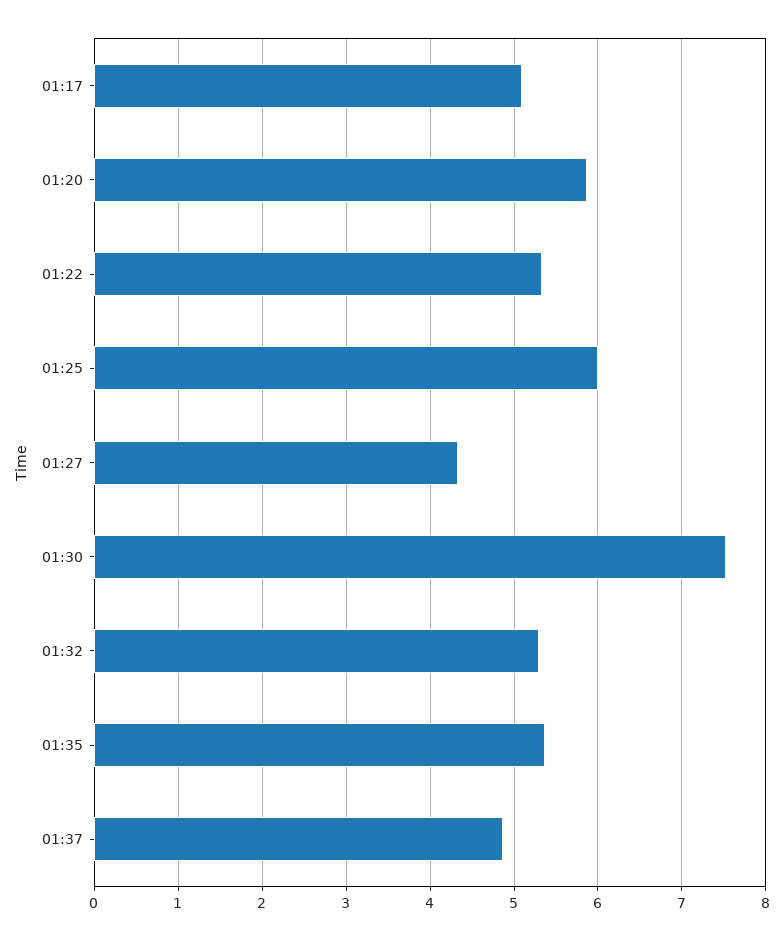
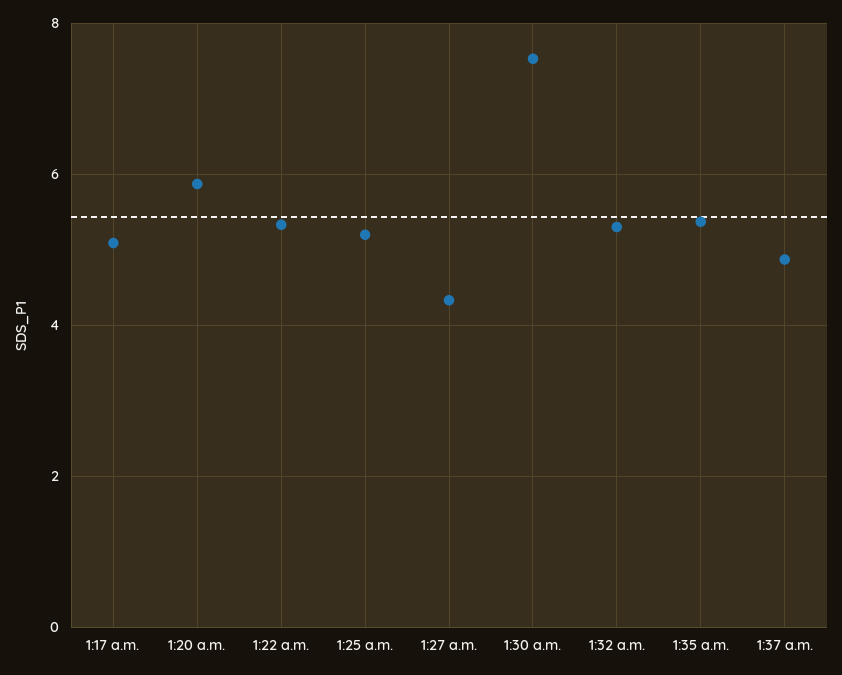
01:25: 6 -> 5.2

